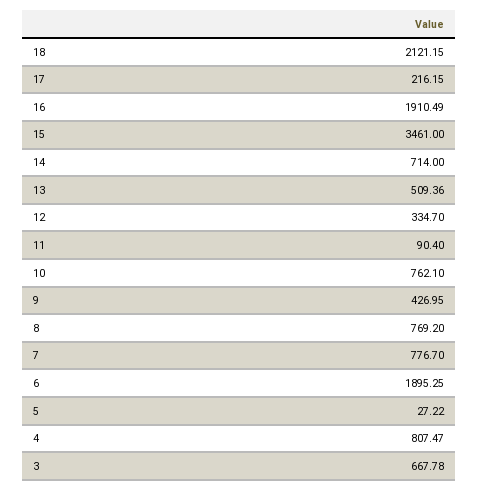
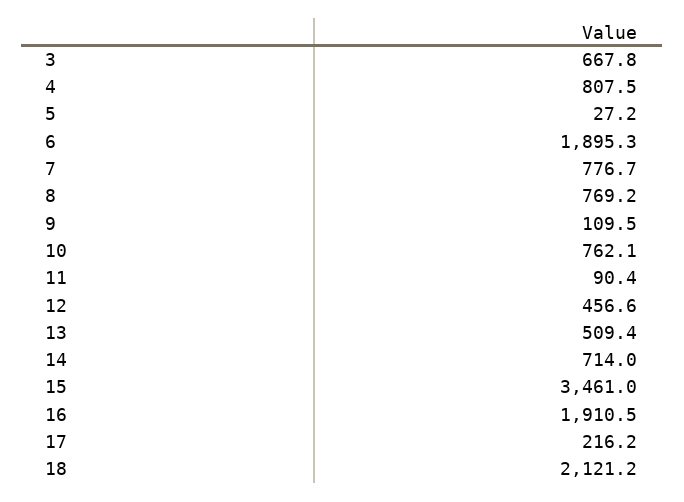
12: 334.7 -> 456.6
9: 426.95 -> 109.5

